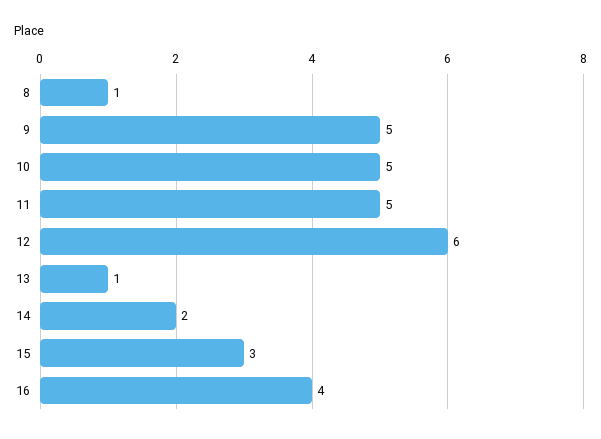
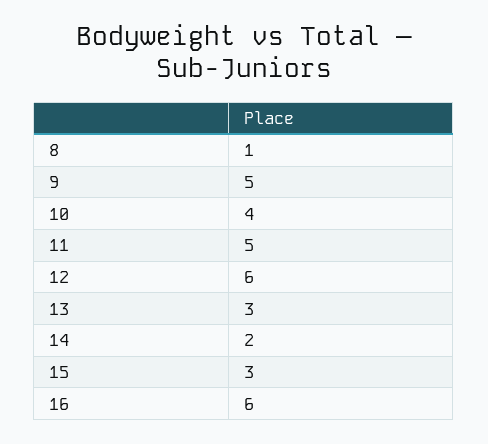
10: 5 -> 4
13: 1 -> 3
16: 4 -> 6

